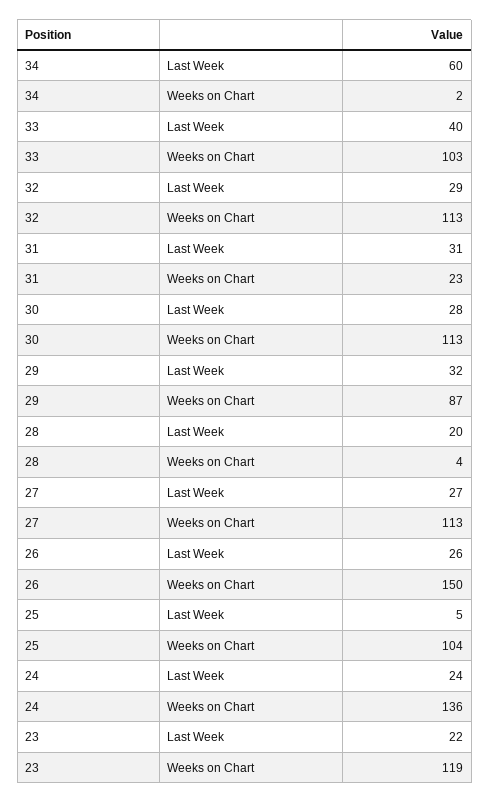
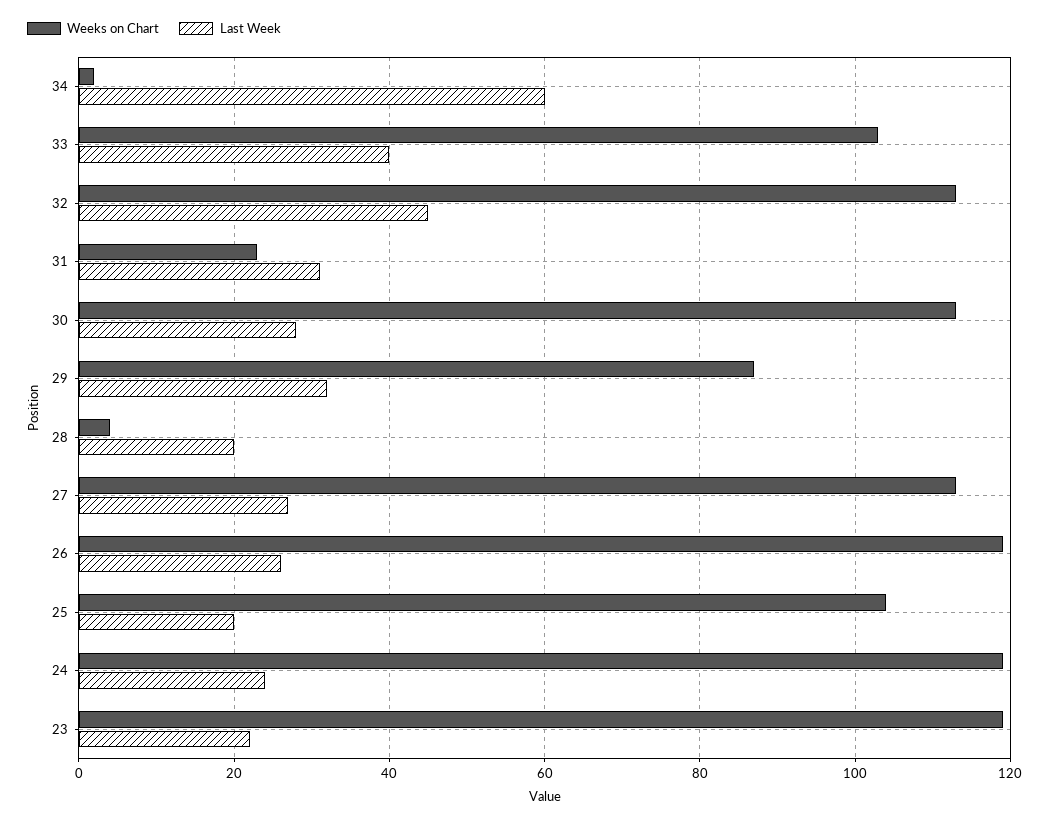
Last Week, 32: 29 -> 45
Weeks on Chart, 26: 150 -> 120
Last Week, 25: 5 -> 20
Weeks on Chart, 24: 136 -> 120

